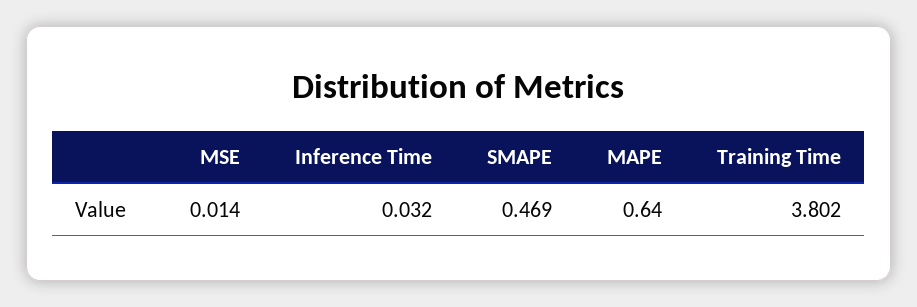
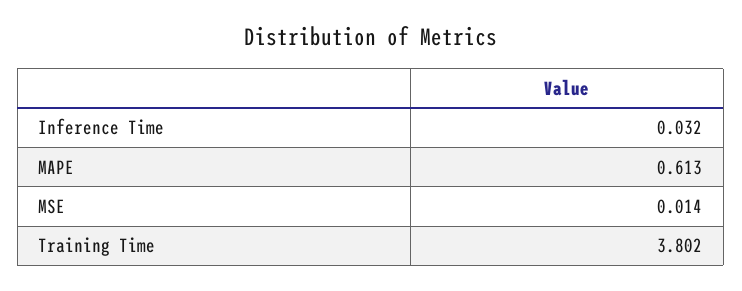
SMAPE: 0.469 -> none
MAPE: 0.64 -> 0.613

